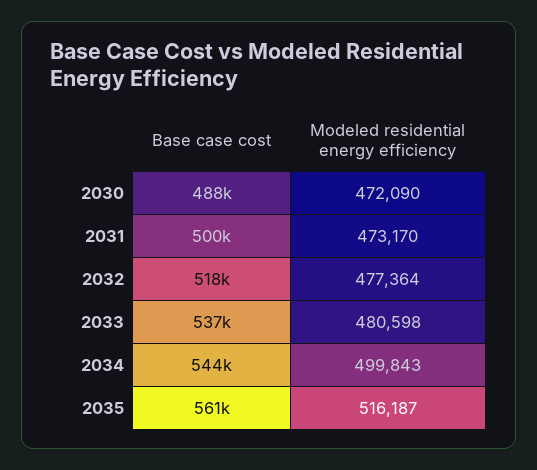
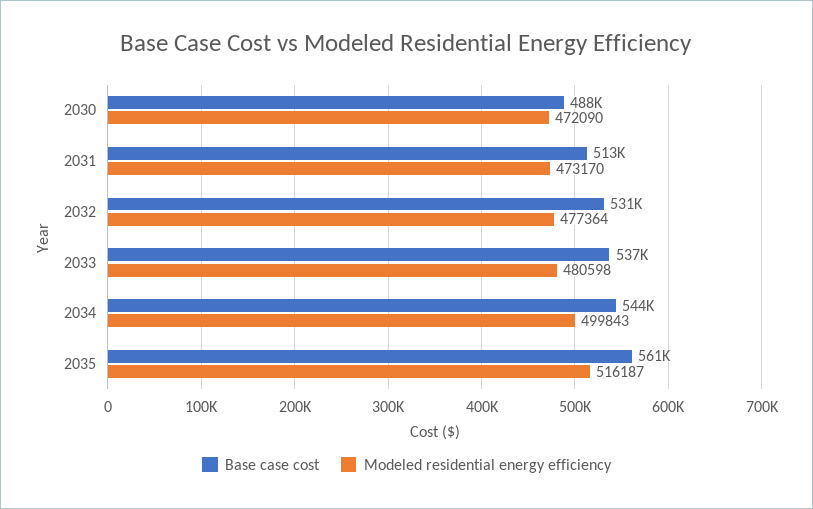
Base case cost, 2031: 500000 -> 513000
Base case cost, 2032: 518000 -> 531000

